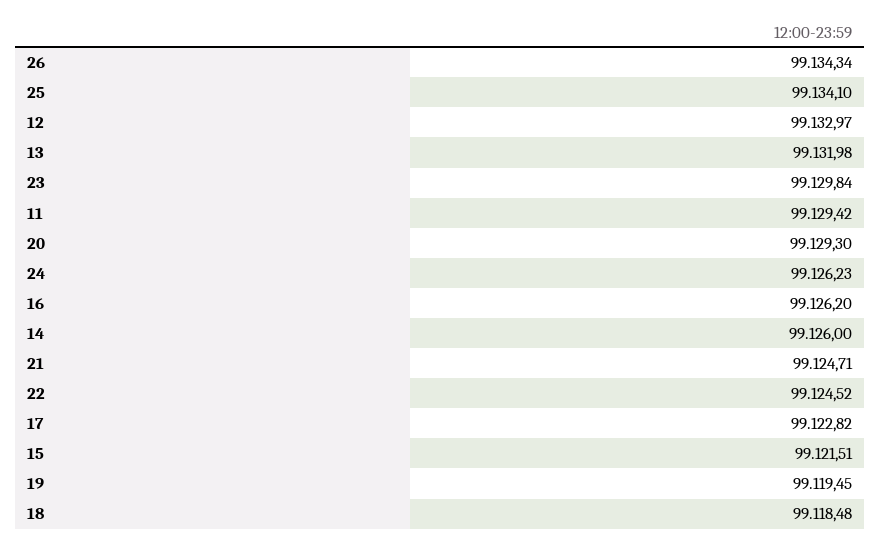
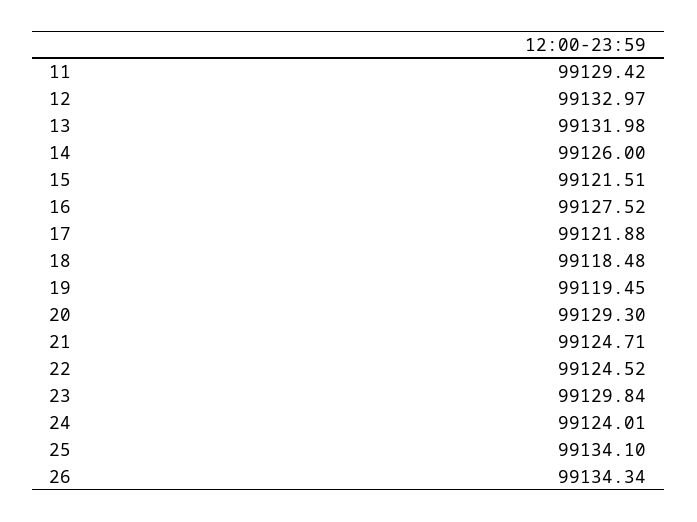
24: 99126.23 -> 99124.01
16: 99126.2 -> 99127.52
17: 99122.82 -> 99121.88

